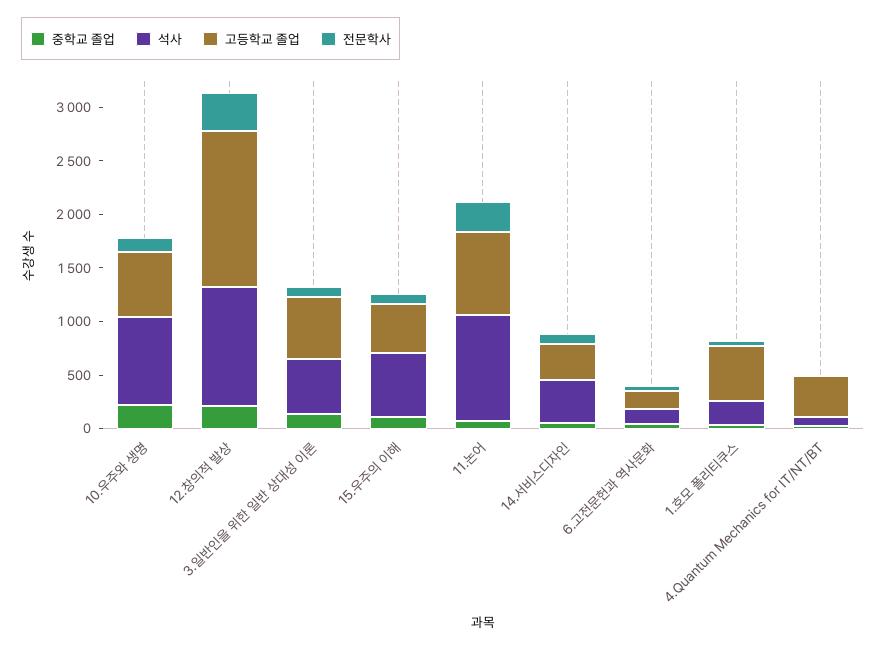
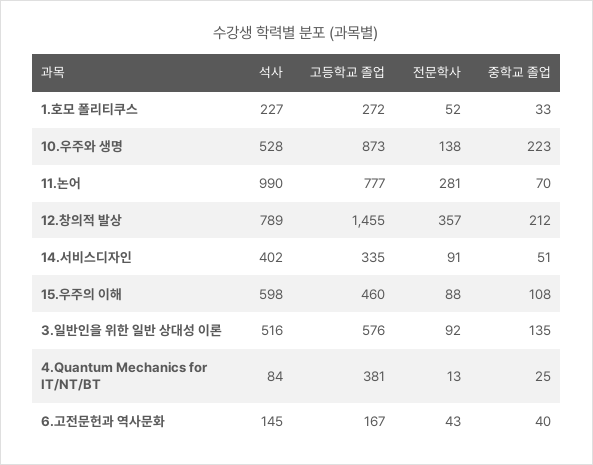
석사, 10.우주와 생명: 800 -> 528
고등학교 졸업, 10.우주와 생명: 600 -> 873
석사, 12.창의적 발상: 1100 -> 789
고등학교 졸업, 1.호모 폴리티쿠스: 500 -> 272

